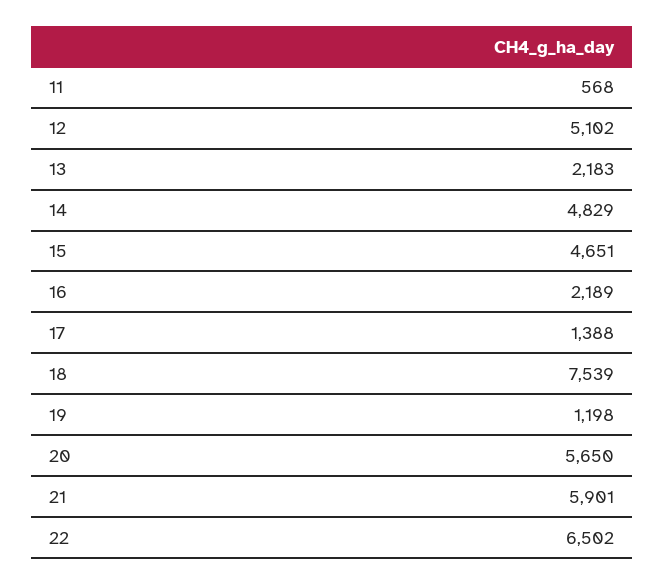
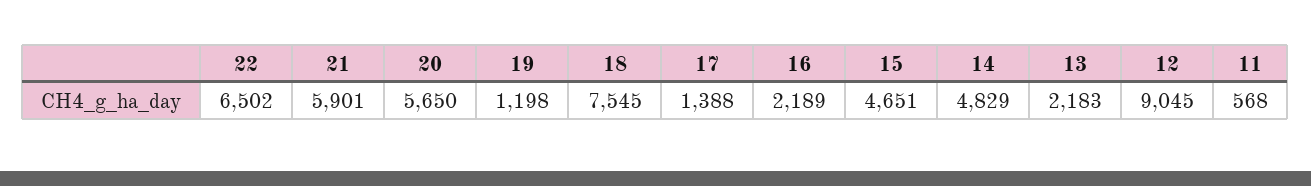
12: 5102 -> 9045
18: 7539 -> 7545

